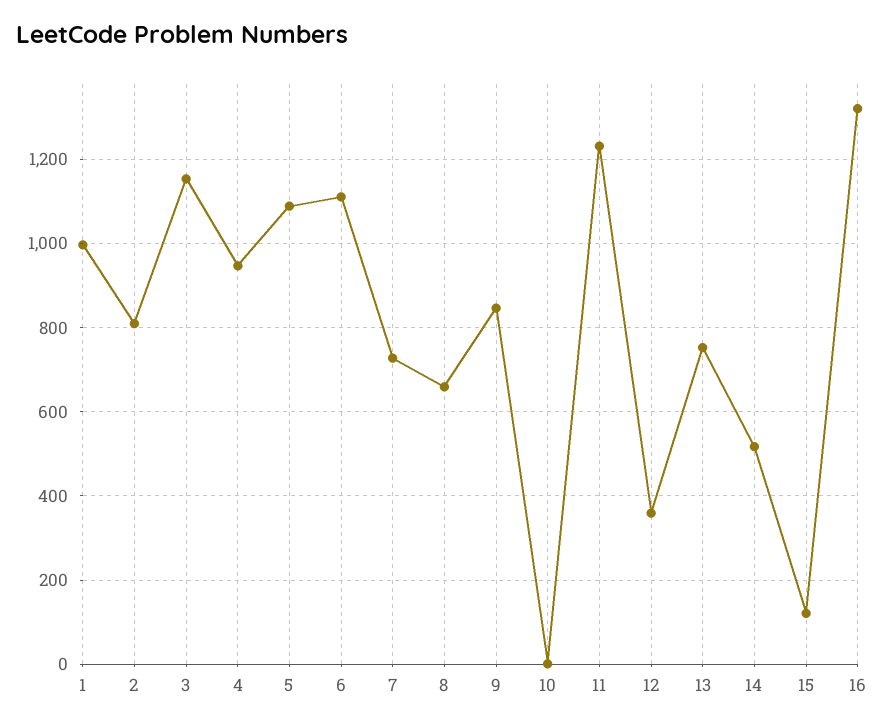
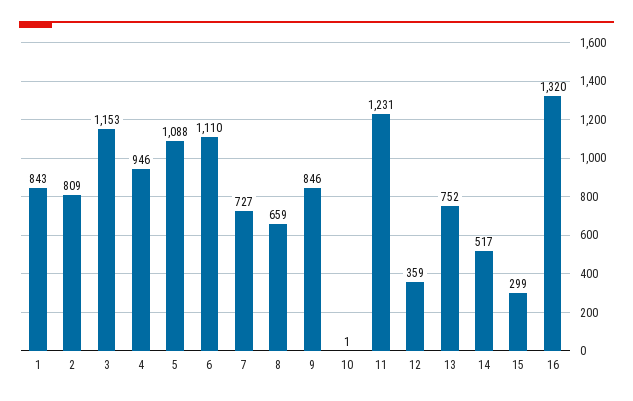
1: 1000 -> 843
15: 120 -> 299

